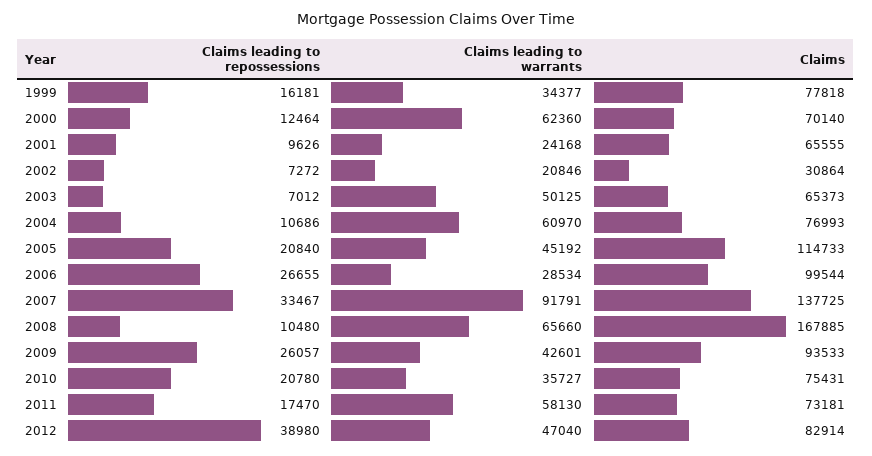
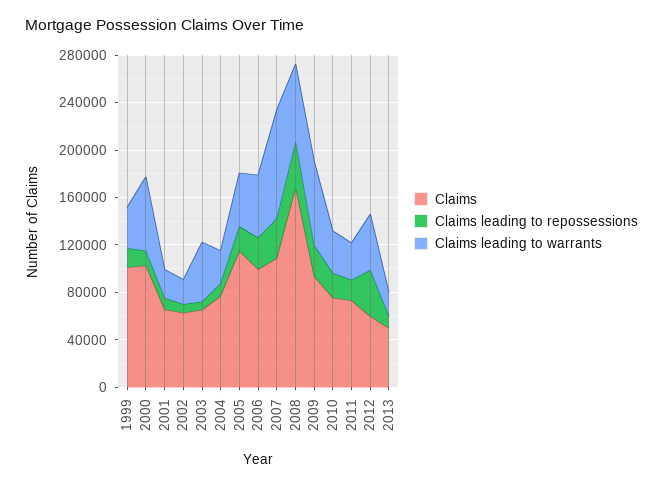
Claims, 1999: 77818 -> 100000
Claims, 2000: 70140 -> 100000
Claims, 2002: 30864 -> 60000
Claims leading to warrants, 2004: 60970 -> 30000
Claims leading to warrants, 2006: 28534 -> 50000
Claims, 2007: 137725 -> 110000
Claims leading to repossessions, 2008: 10480 -> 40000
Claims leading to warrants, 2009: 42601 -> 70000
Claims leading to warrants, 2011: 58130 -> 30000
Claims, 2012: 82914 -> 60000
Claims, 2013: none -> 50000
Claims leading to repossessions, 2013: none -> 10000
Claims leading to warrants, 2013: none -> 20000

